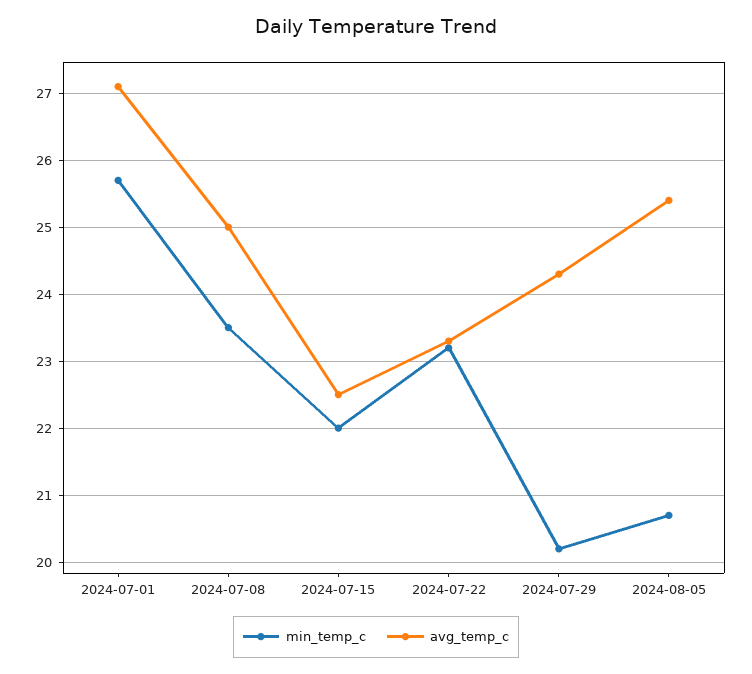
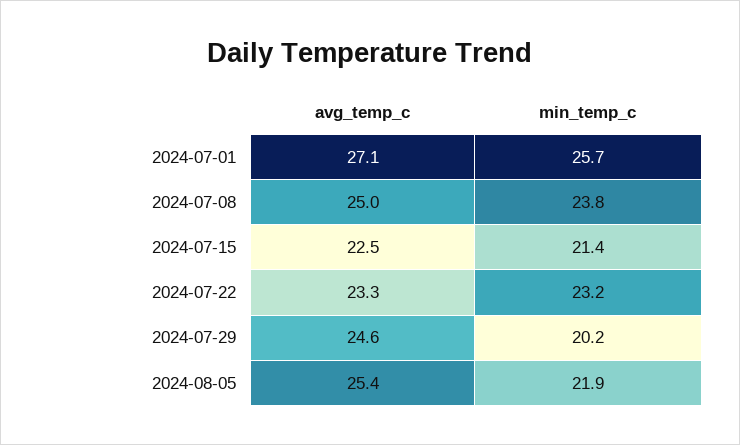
min_temp_c, 2024-07-08: 23.5 -> 23.8
min_temp_c, 2024-07-15: 22 -> 21.4
avg_temp_c, 2024-07-29: 24.3 -> 24.6
min_temp_c, 2024-08-05: 20.7 -> 21.9

